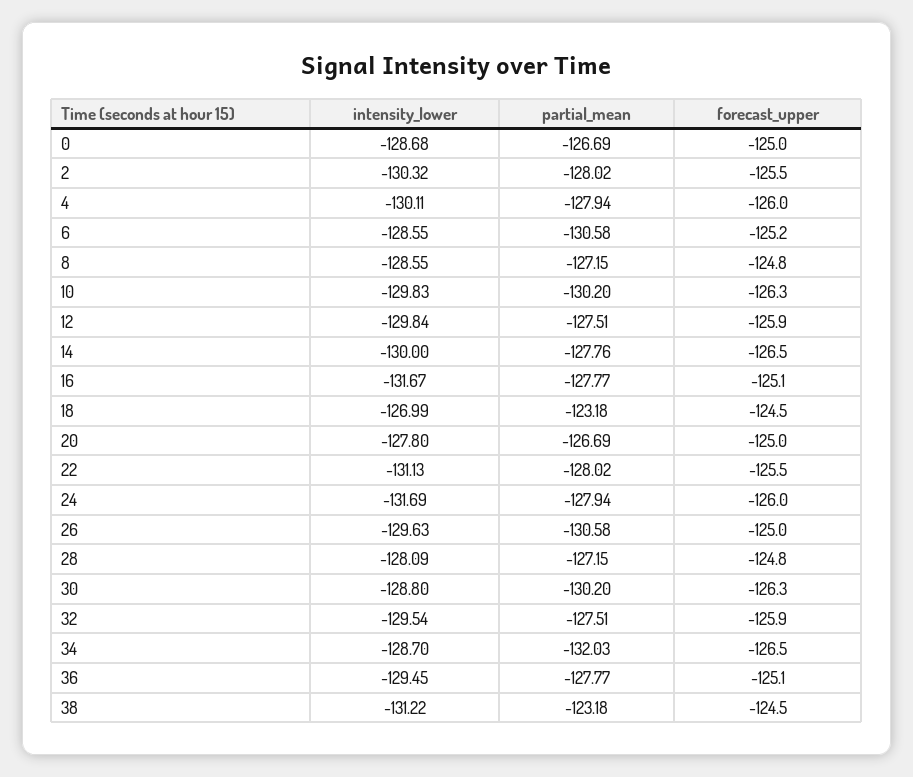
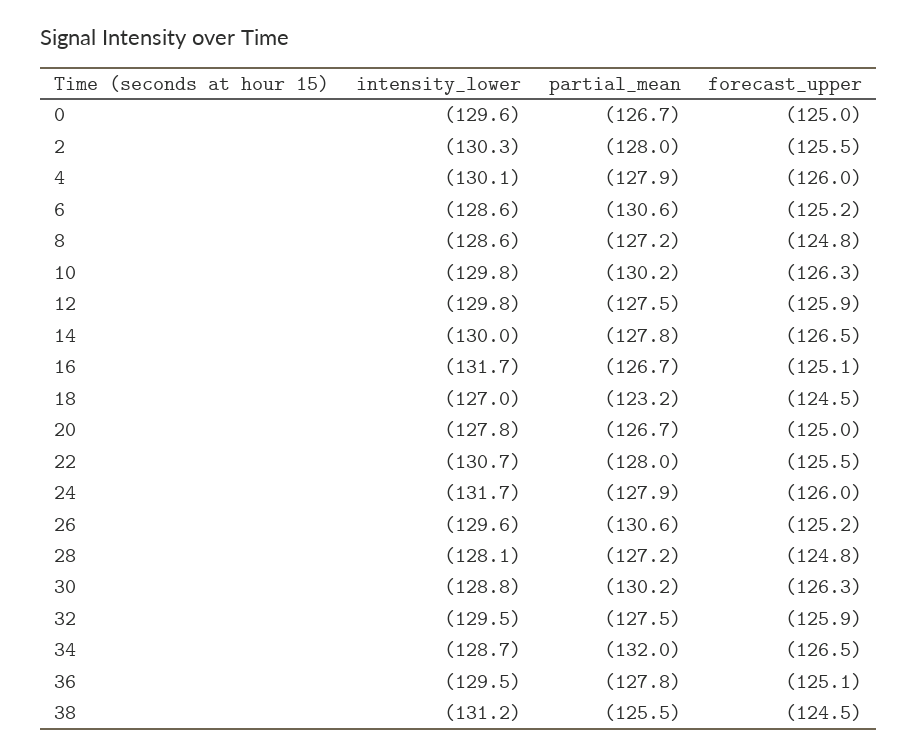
intensity_lower, 0: -128.68 -> -129.6
partial_mean, 16: -127.77 -> -126.7
intensity_lower, 22: -131.13 -> -130.7
forecast_upper, 26: -125 -> -125.2
partial_mean, 38: -123.18 -> -125.5

